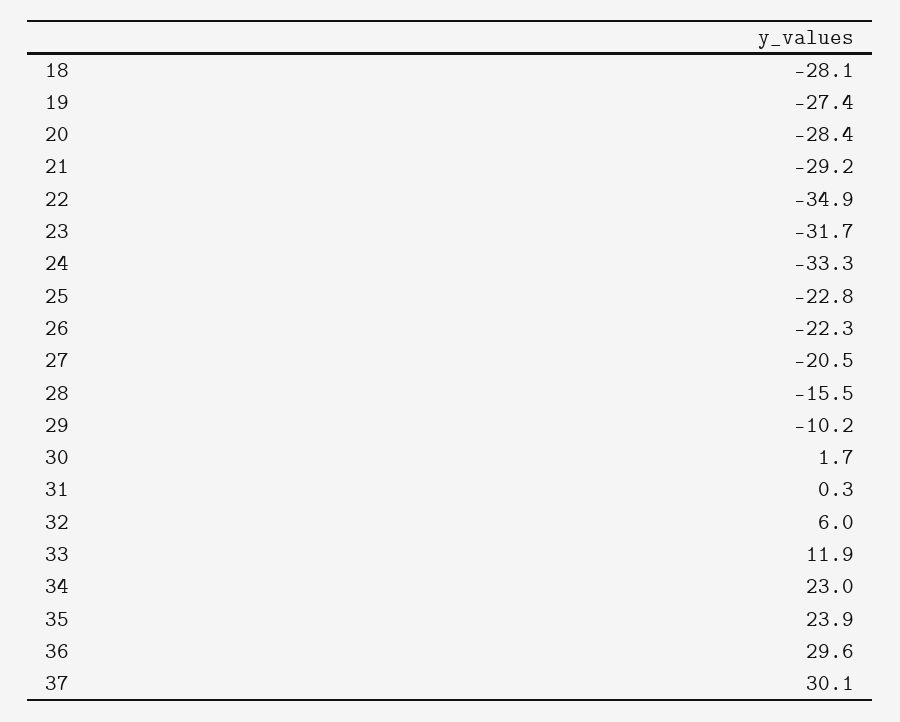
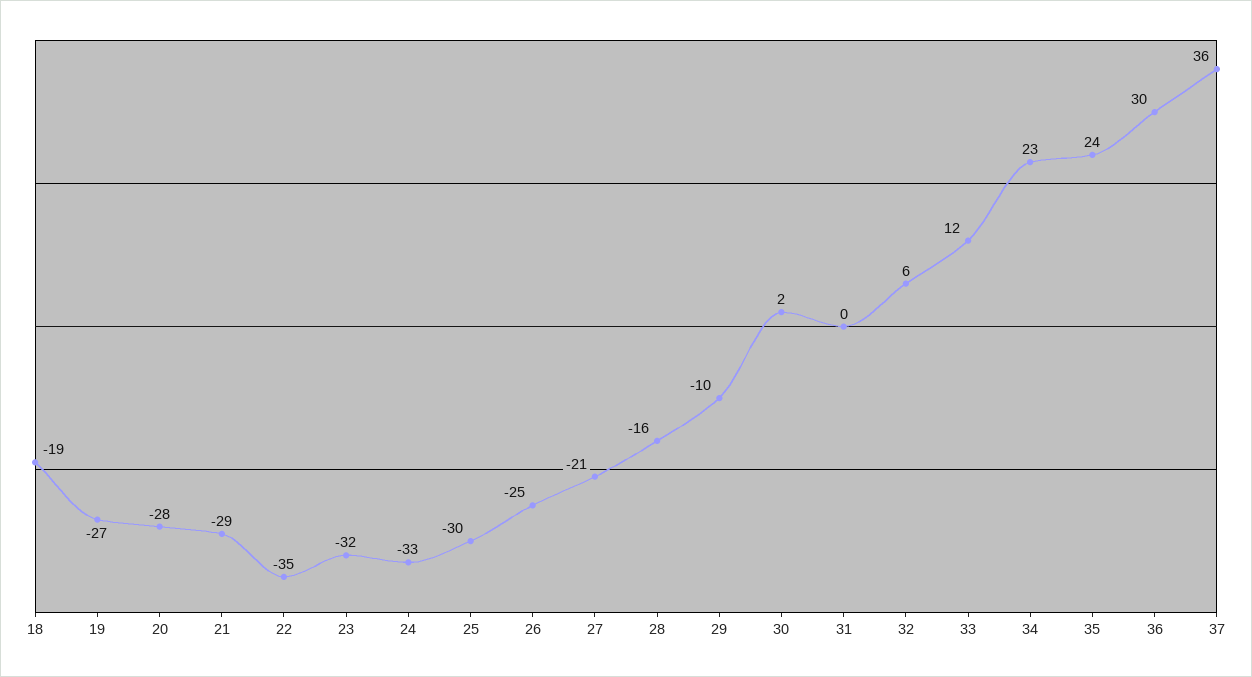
18: -28.1 -> -19
25: -22.8 -> -30
26: -22.3 -> -25
37: 30.1 -> 36

